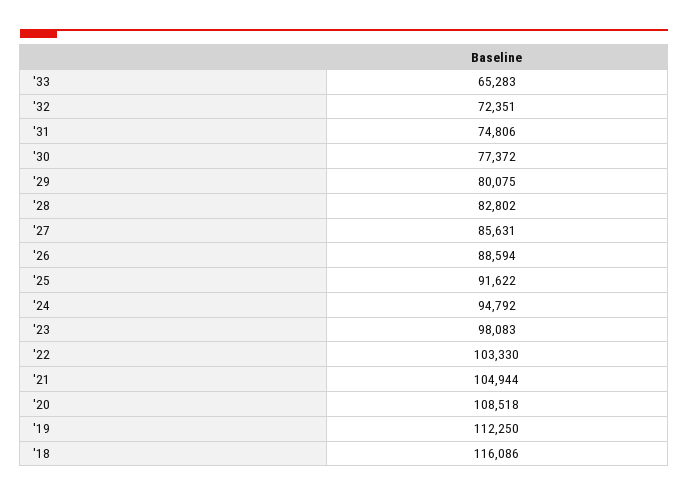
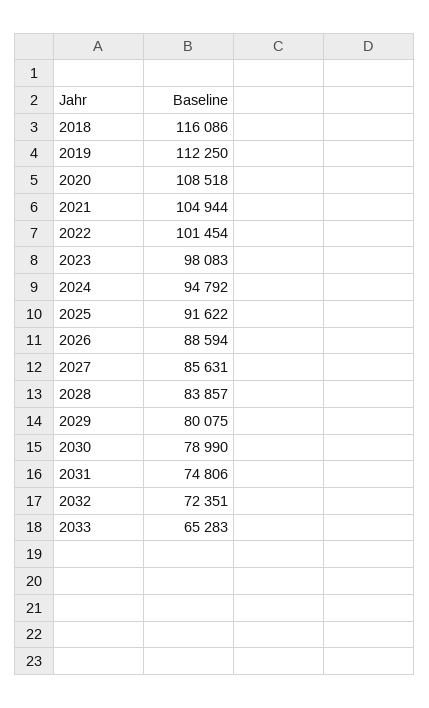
'30: 77372 -> 78990
'28: 82802 -> 83857
'22: 103330 -> 101454

